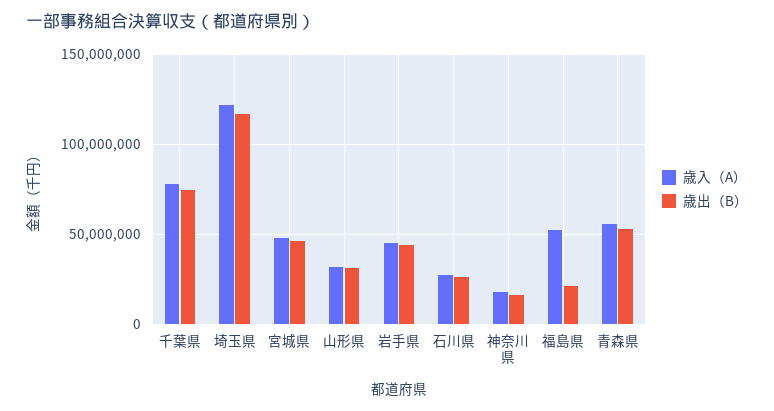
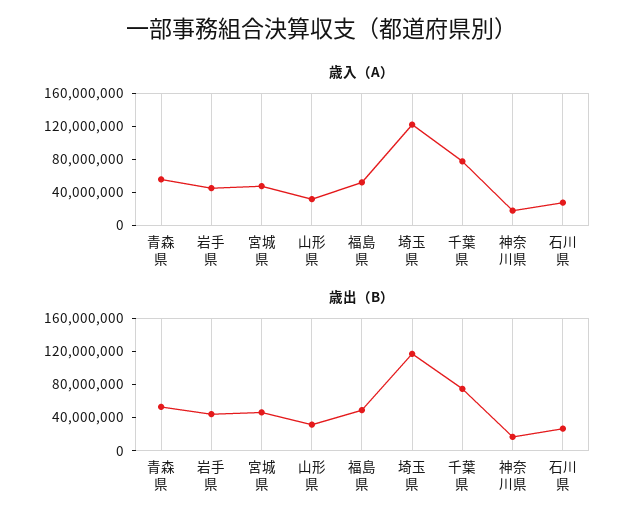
歳出（B）, 福島県: 20000000 -> 50000000

